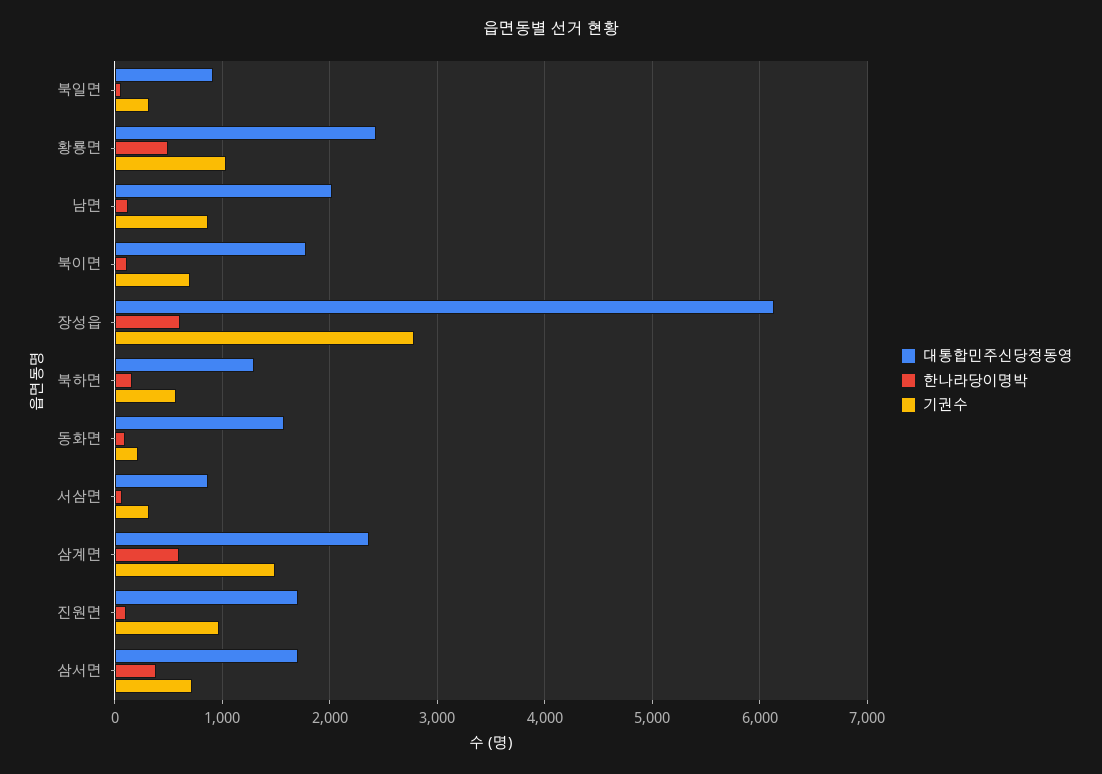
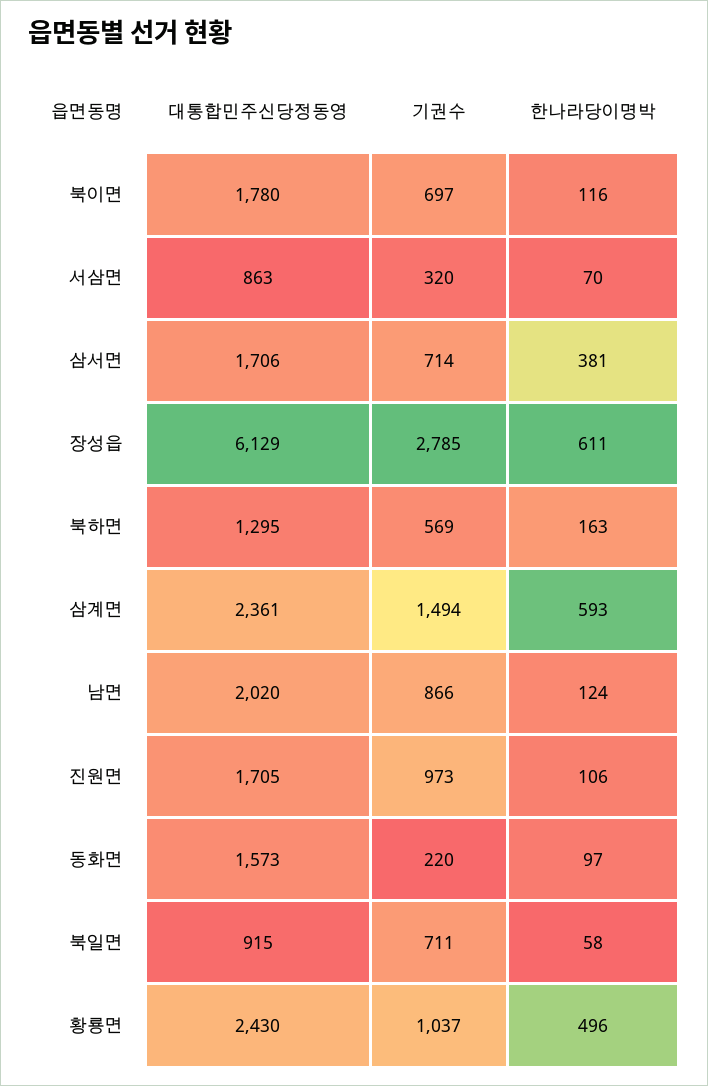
기권수, 북일면: 300 -> 711

